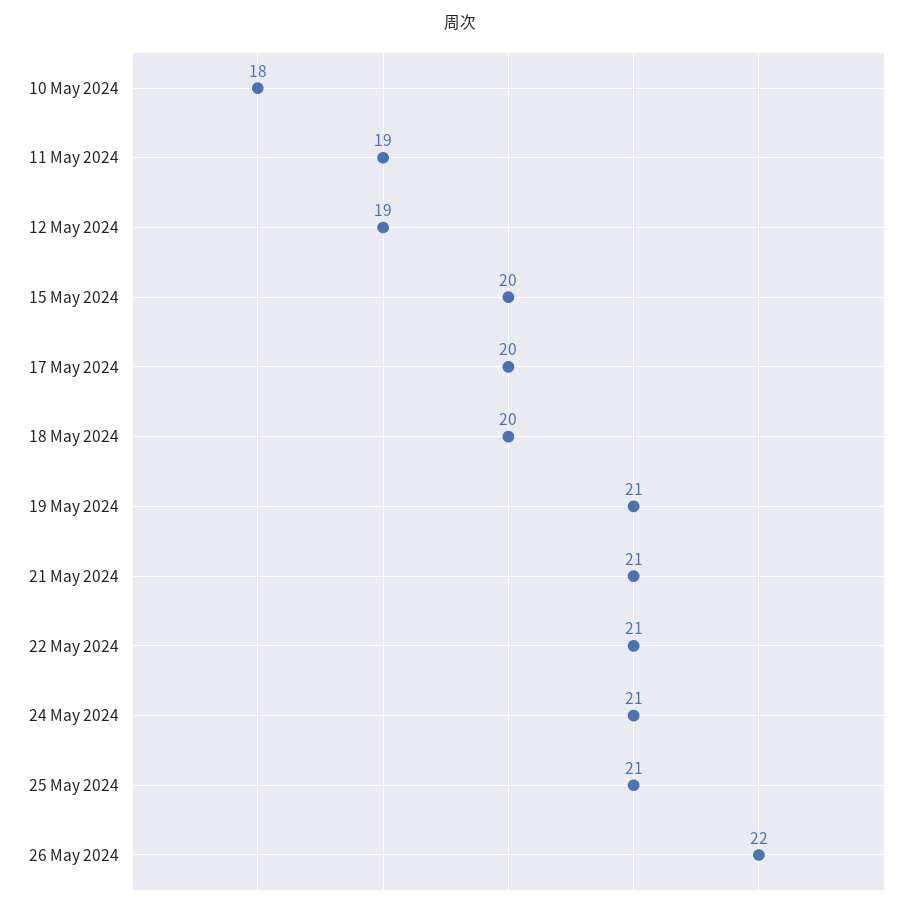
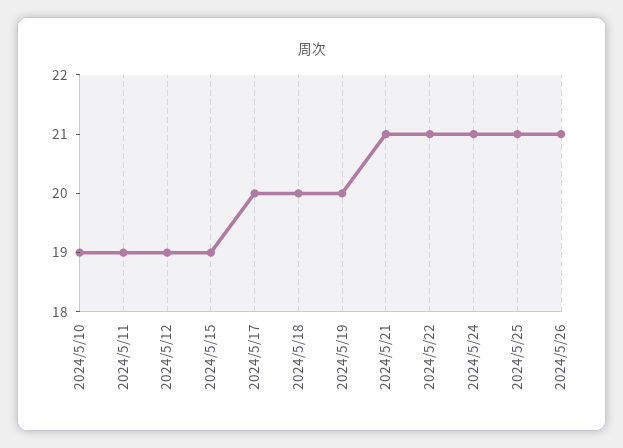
10 May 2024: 18 -> 19
15 May 2024: 20 -> 19
19 May 2024: 21 -> 20
26 May 2024: 22 -> 21

